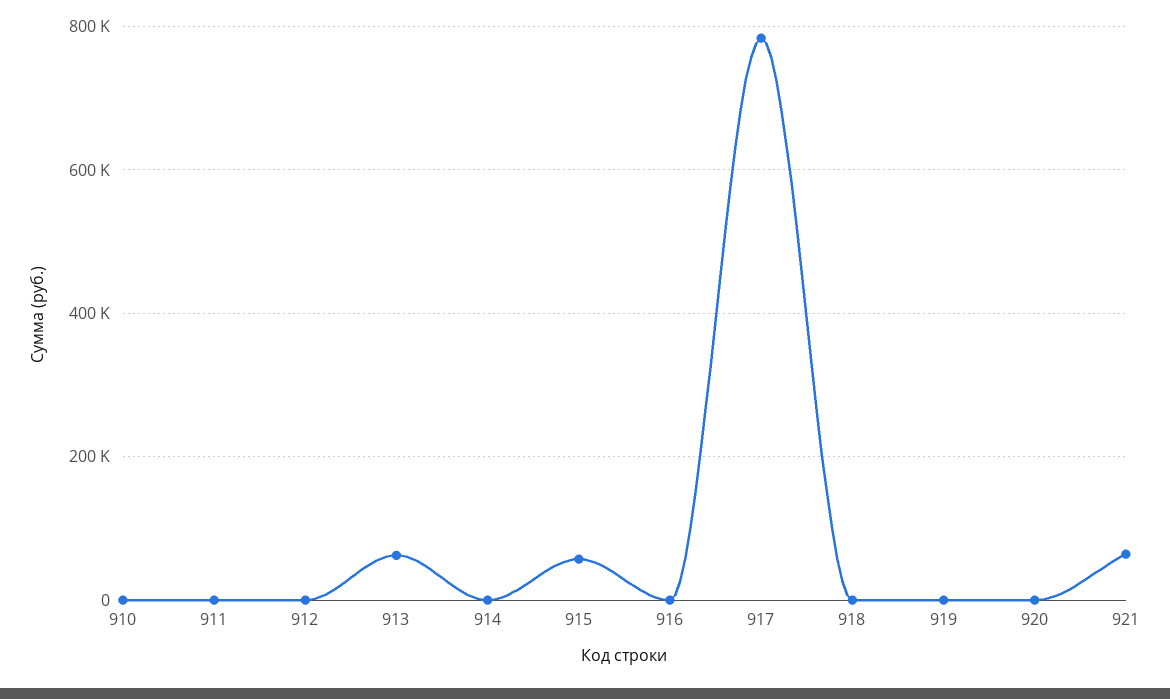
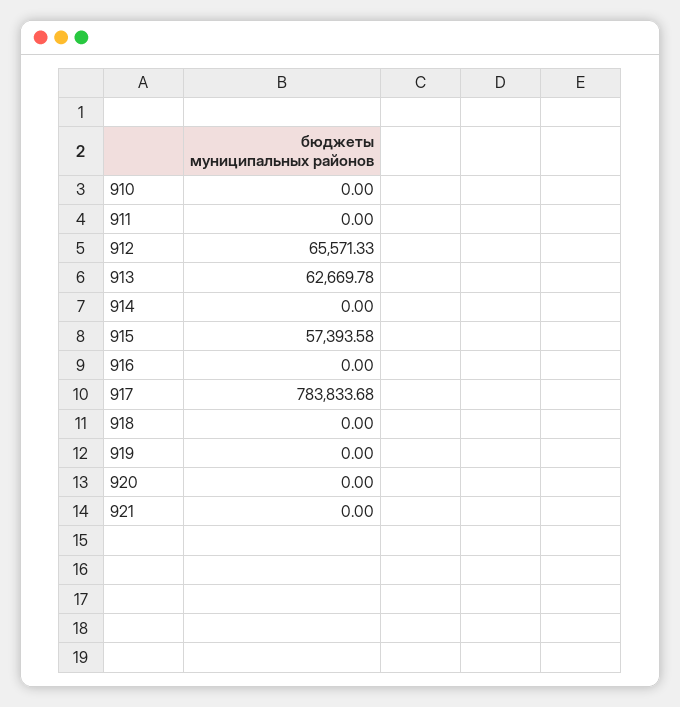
912: 0 -> 65571.33
921: 60000 -> 0

